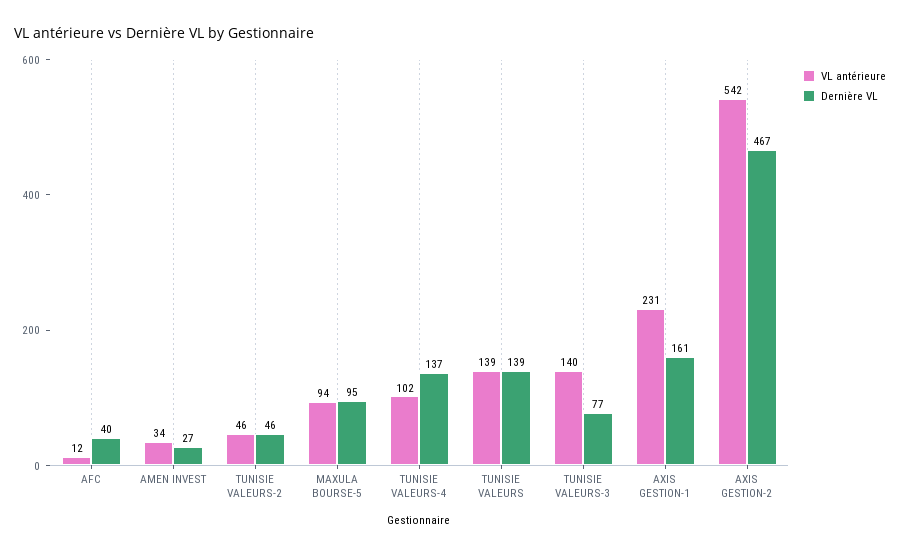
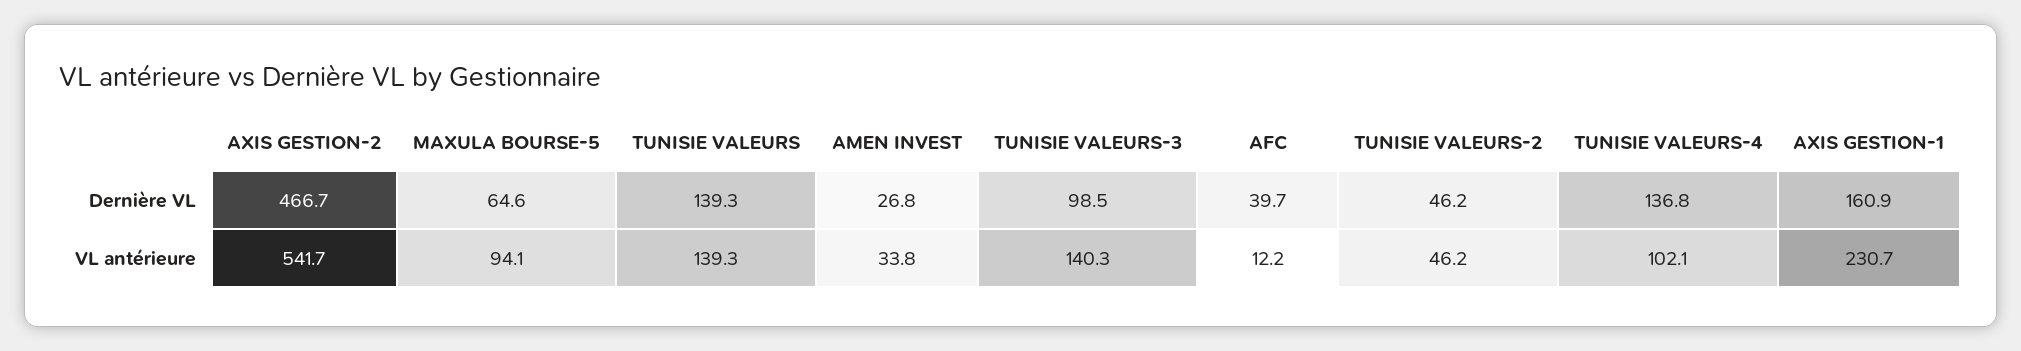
Dernière VL, MAXULA BOURSE-5: 95 -> 64.6
Dernière VL, TUNISIE VALEURS-3: 77 -> 98.5

